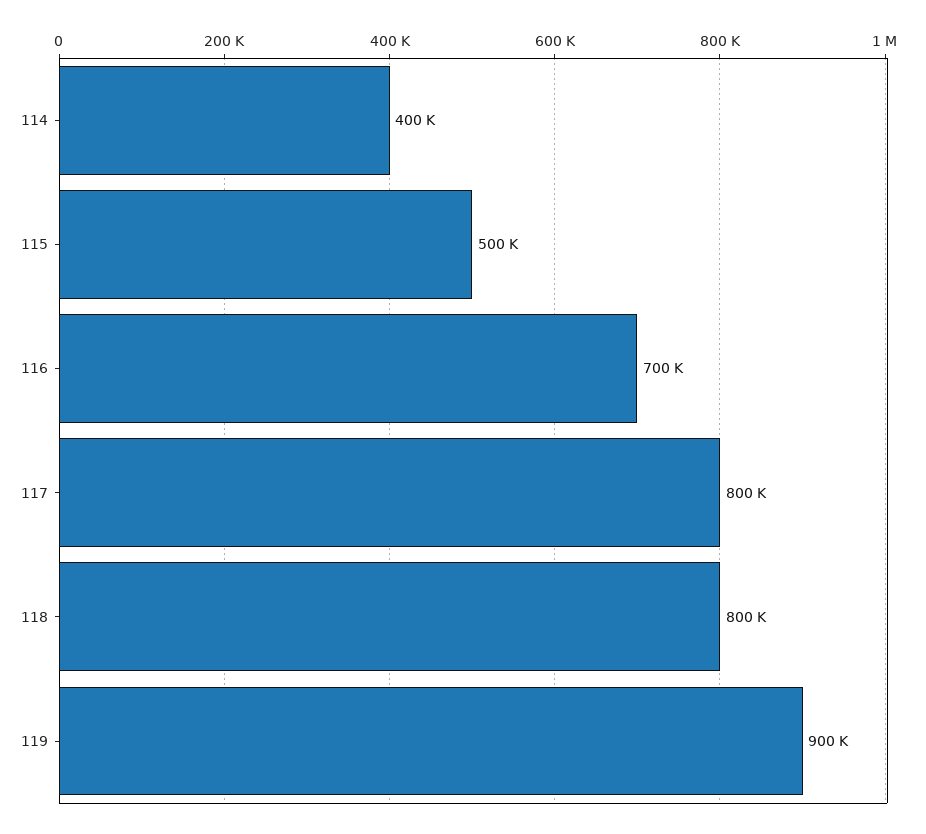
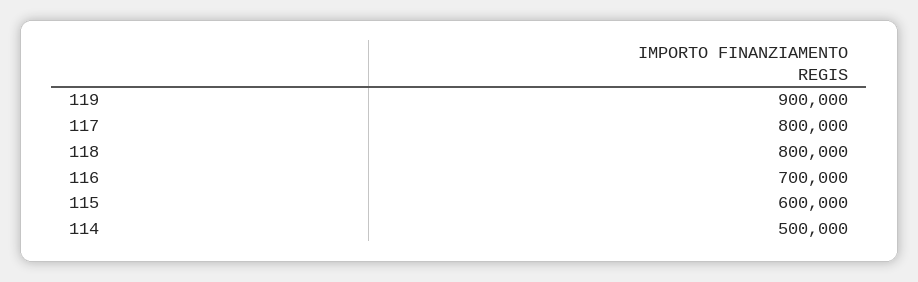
114: 400000 -> 500000
115: 500000 -> 600000

